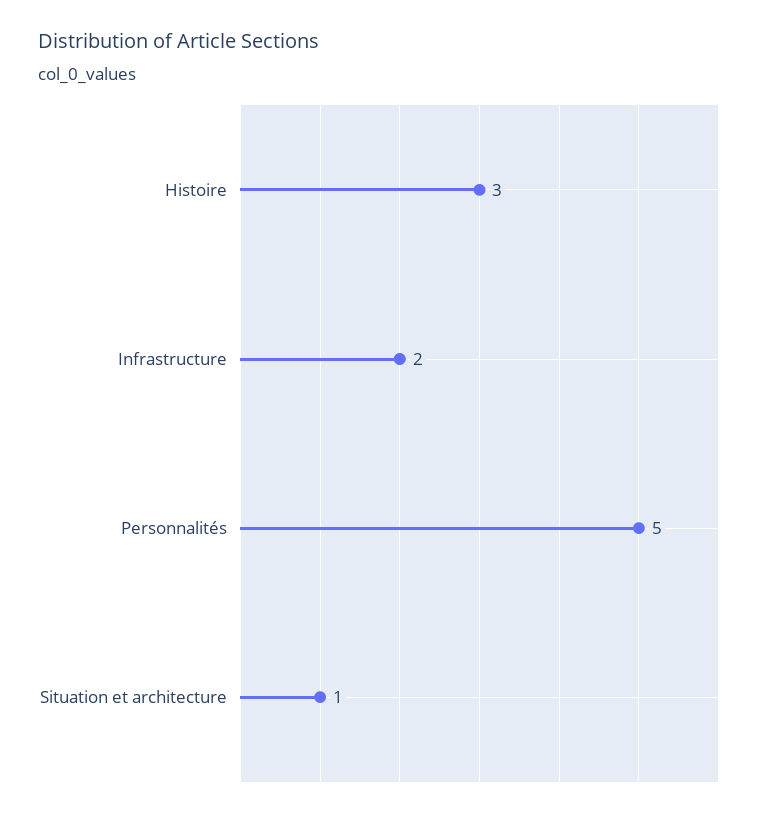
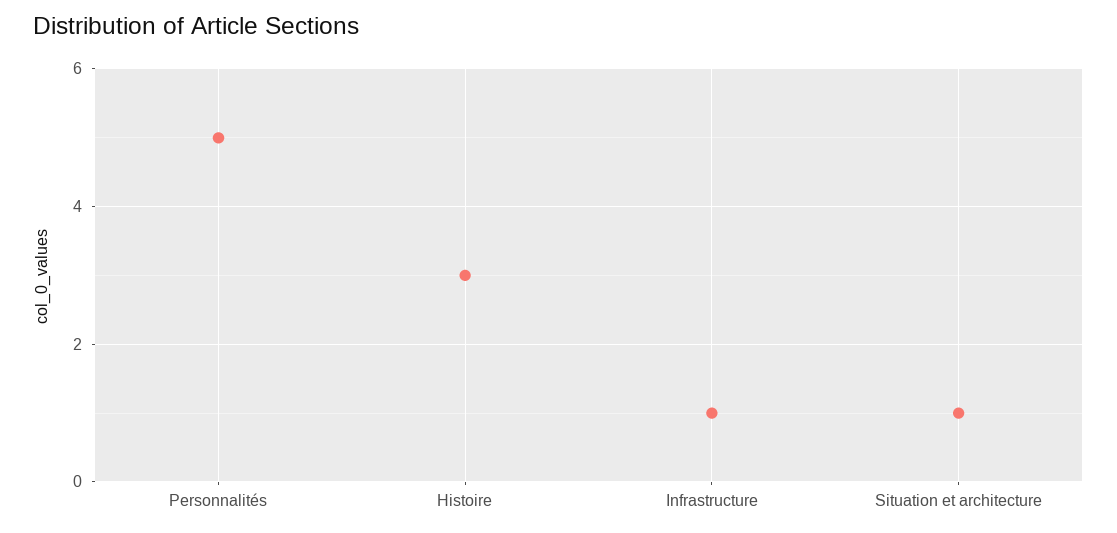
Infrastructure: 2 -> 1

